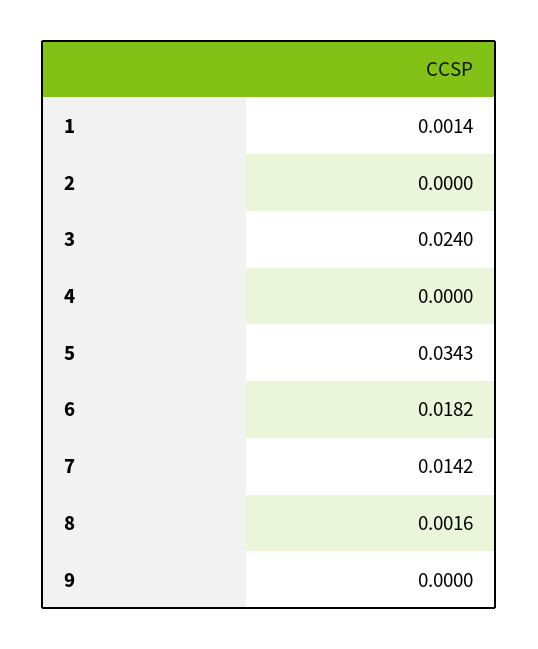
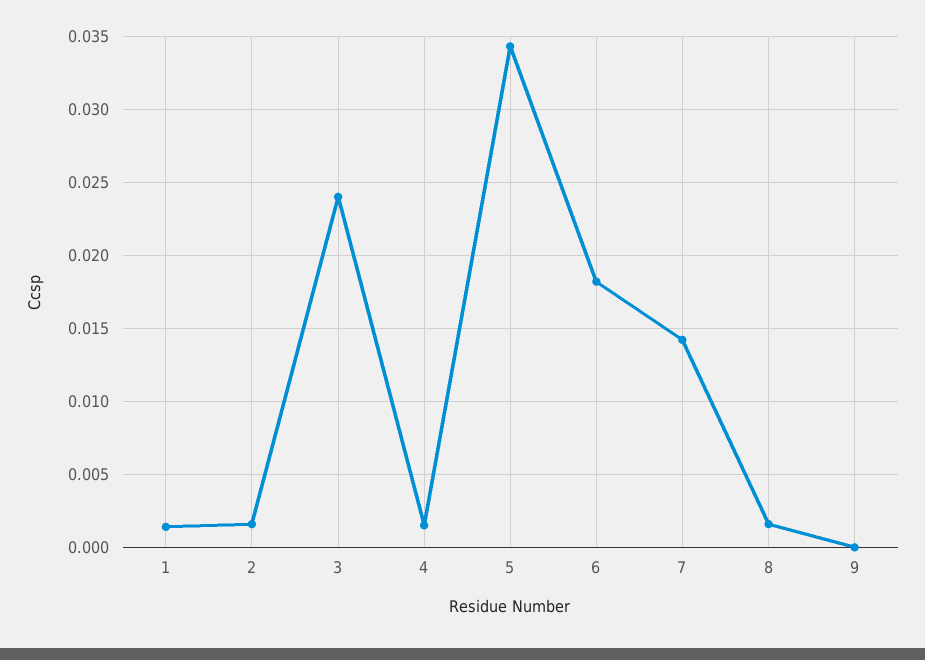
2: 0 -> 0.0015
4: 0 -> 0.0015

